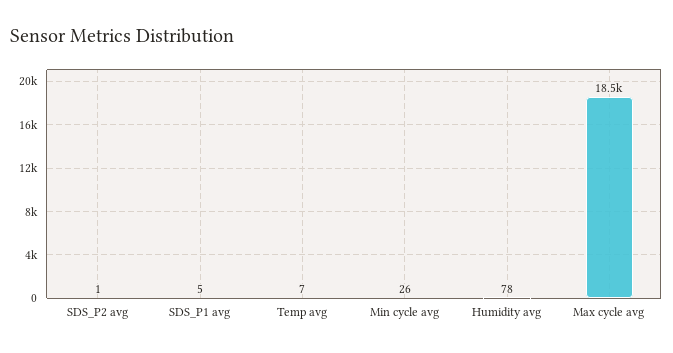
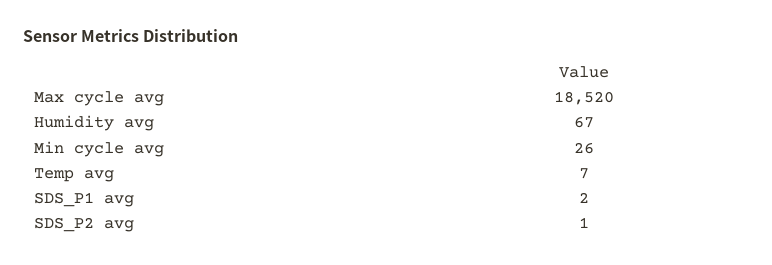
SDS_P1 avg: 5 -> 2
Humidity avg: 78 -> 67

